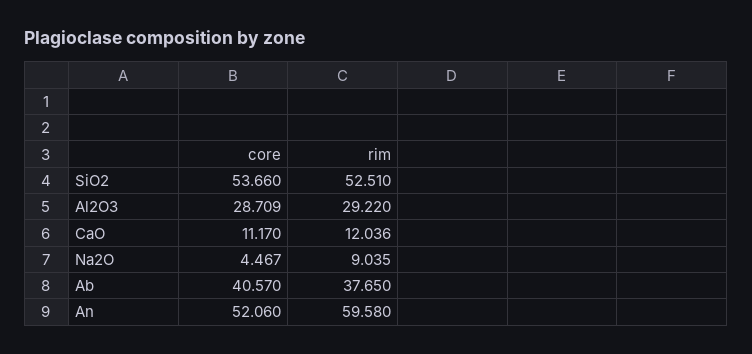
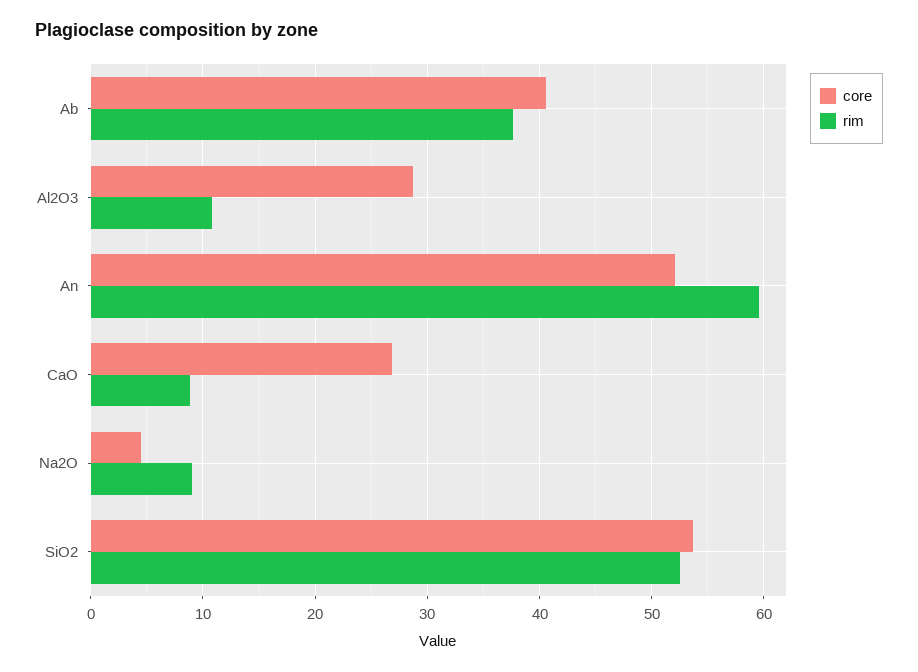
rim, Al2O3: 29.22 -> 11
core, CaO: 11.17 -> 27
rim, CaO: 12.036 -> 9

